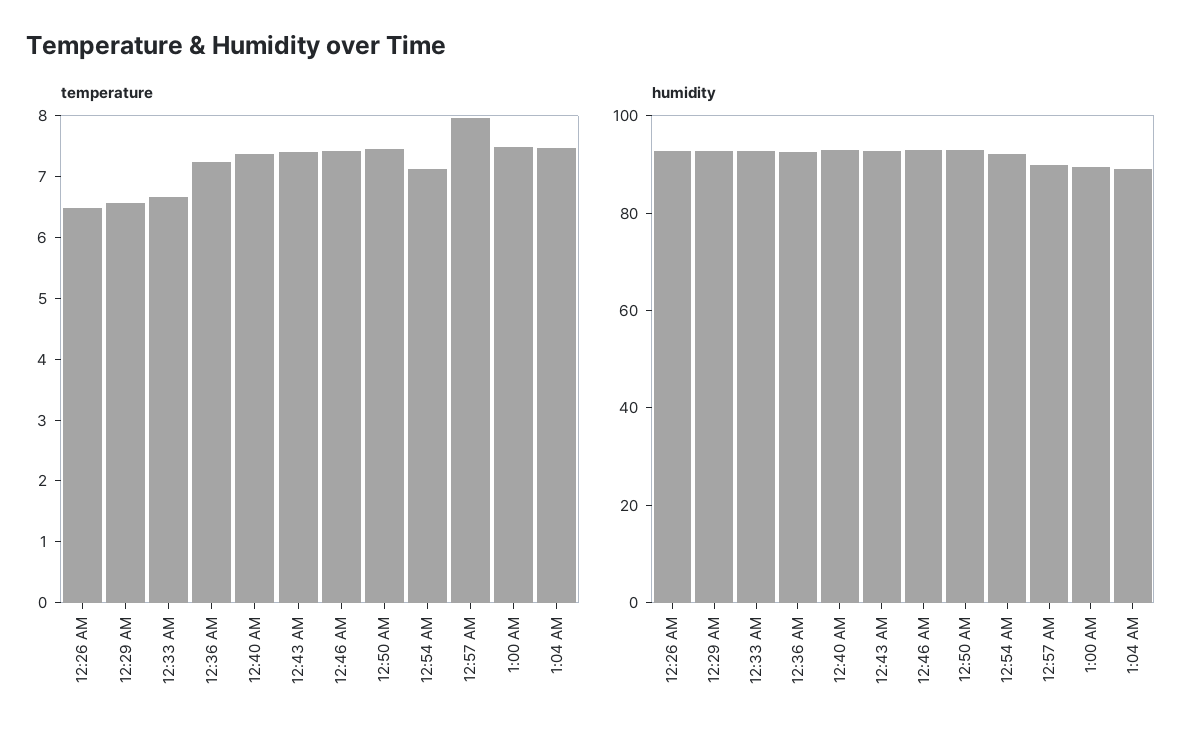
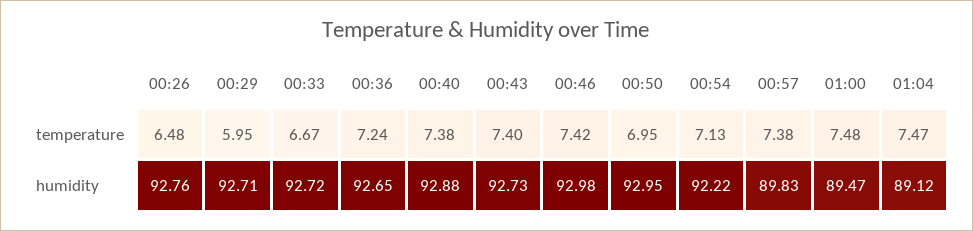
temperature, 12:29 AM: 6.6 -> 5.95
temperature, 12:50 AM: 7.4 -> 6.95
temperature, 12:57 AM: 8 -> 7.38

